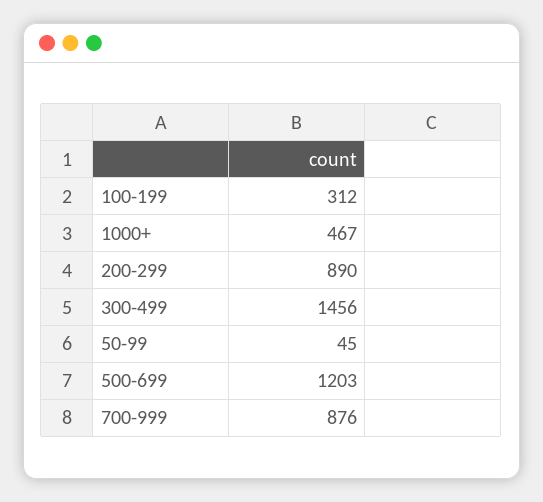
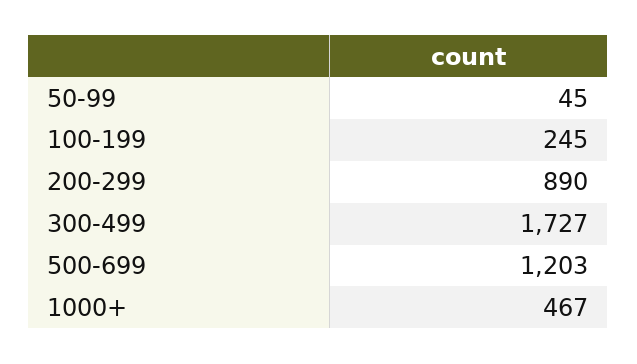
100-199: 312 -> 245
300-499: 1456 -> 1727
700-999: 876 -> none

